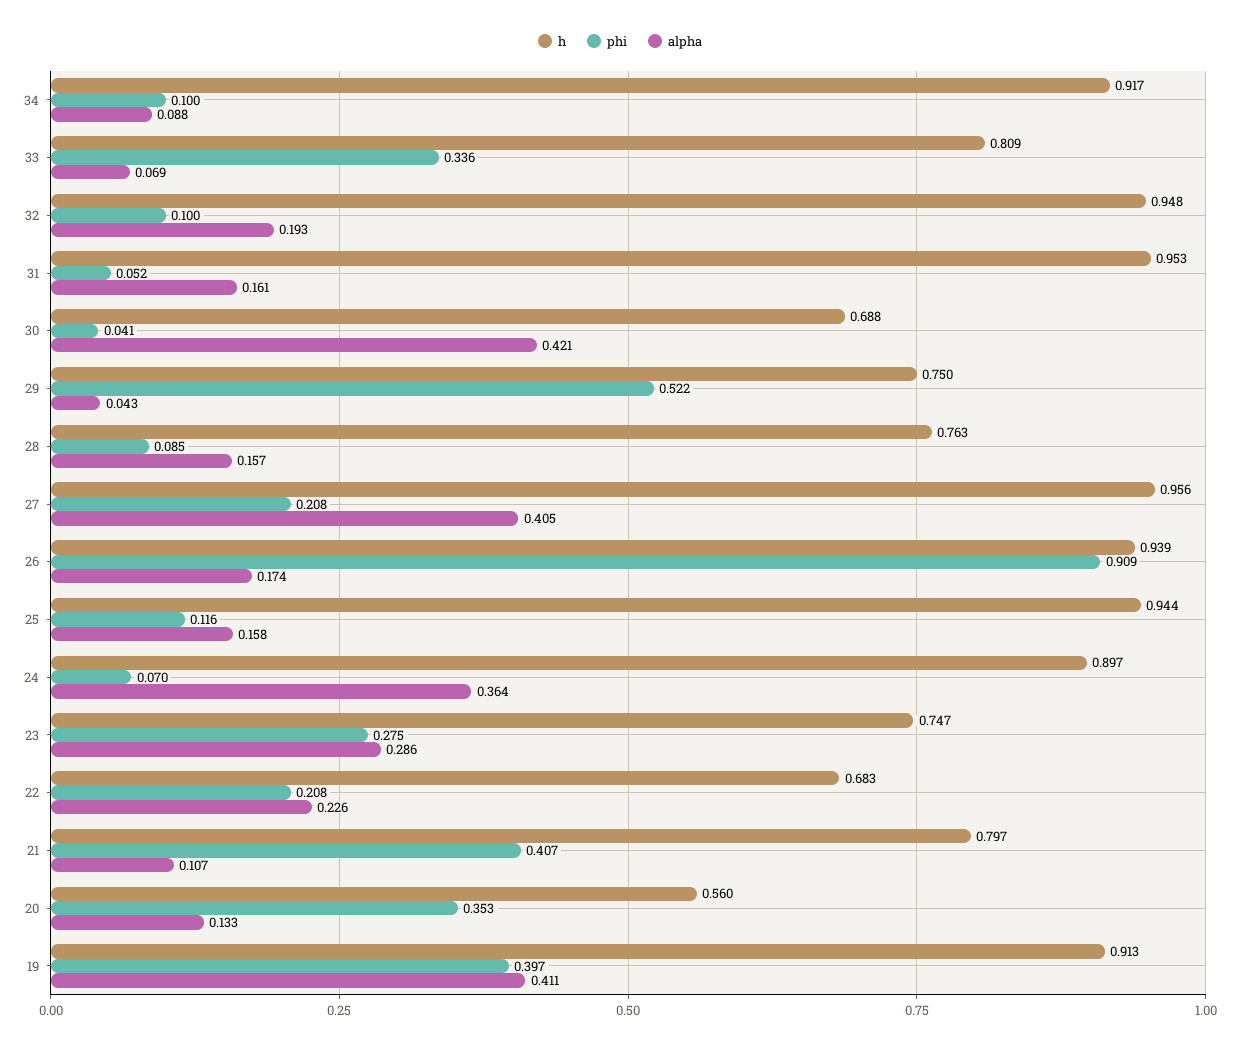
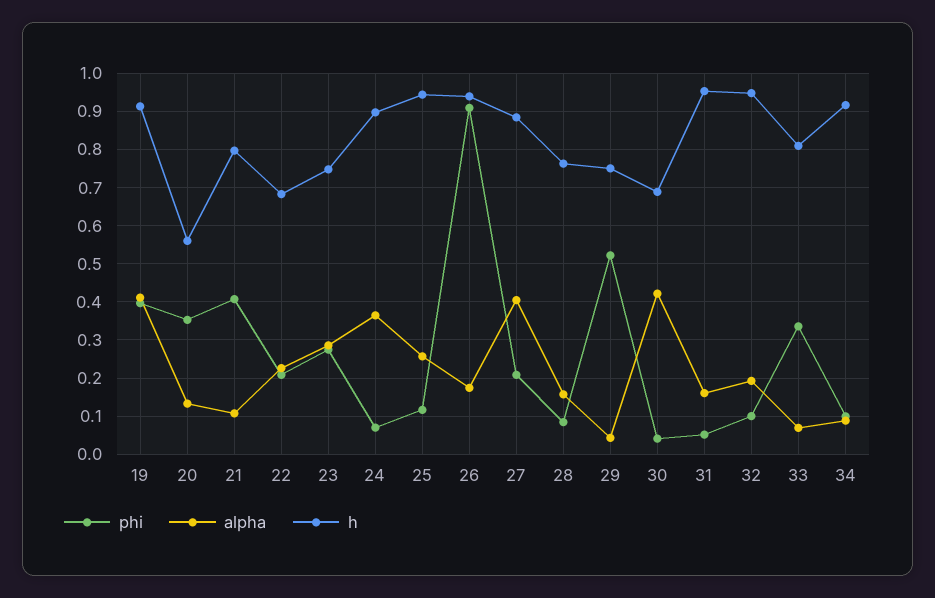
h, 27: 0.956 -> 0.88
alpha, 25: 0.158 -> 0.26

